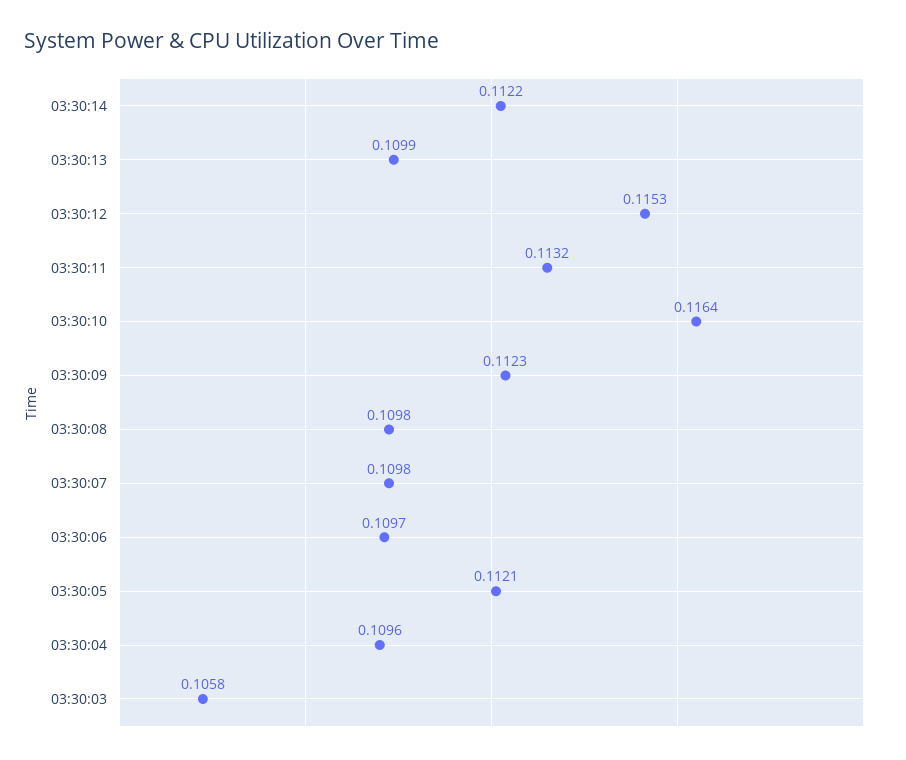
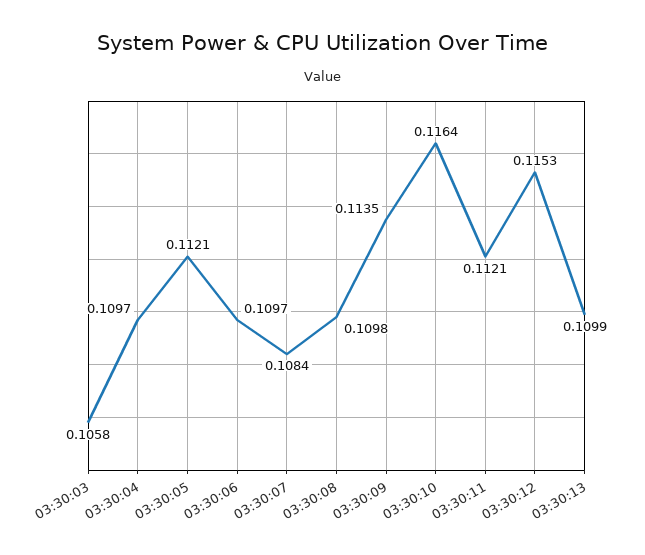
03:30:14: 0.1122 -> none
03:30:11: 0.1132 -> 0.1121
03:30:09: 0.1123 -> 0.1135
03:30:07: 0.1098 -> 0.1084
03:30:04: 0.1096 -> 0.1097

